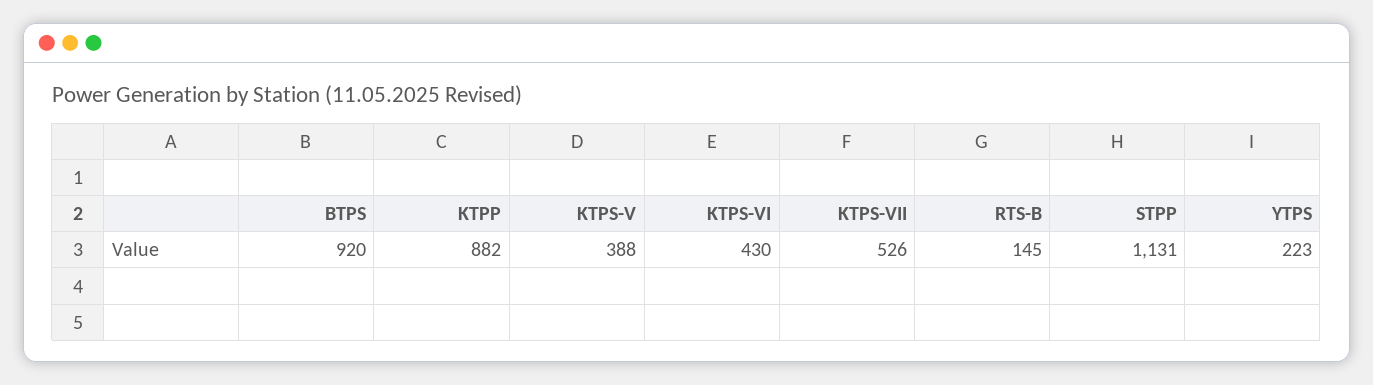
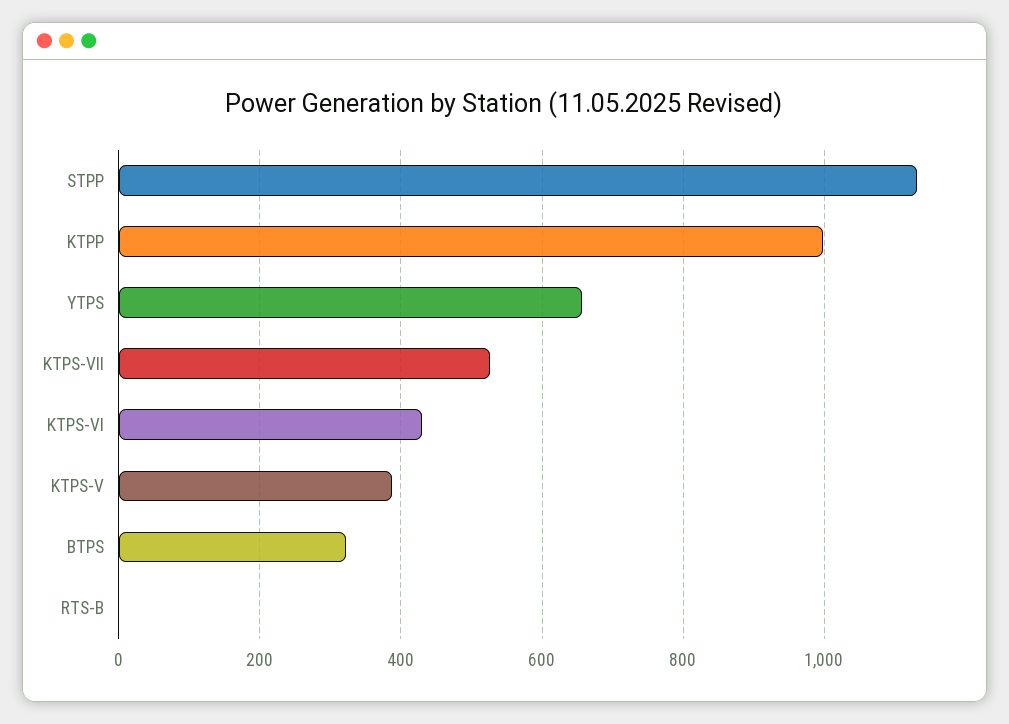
BTPS: 920 -> 320
KTPP: 882 -> 1000
RTS-B: 145 -> 0
YTPS: 223 -> 660

